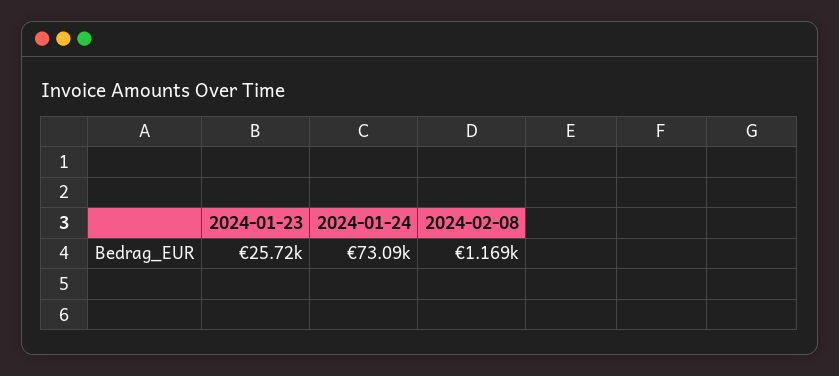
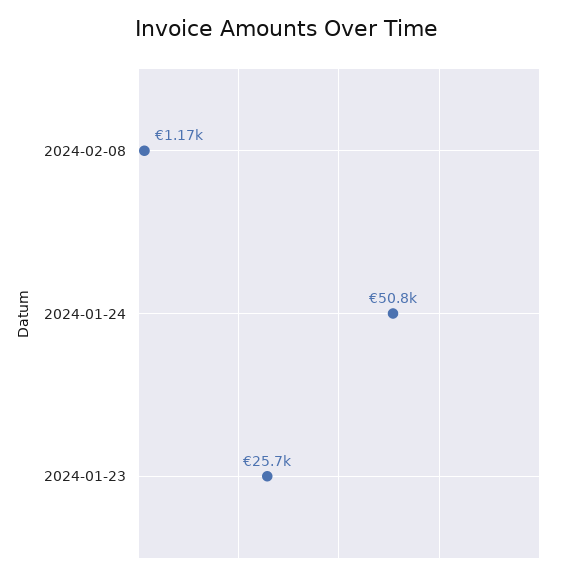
2024-01-24: 73090 -> 50800

